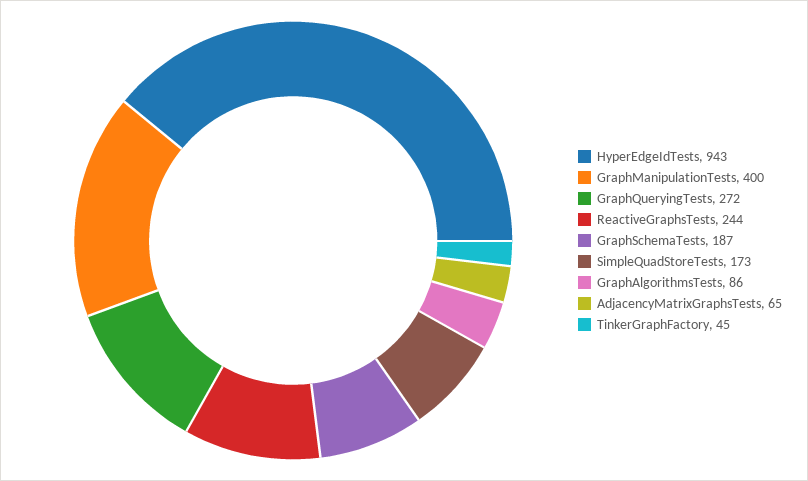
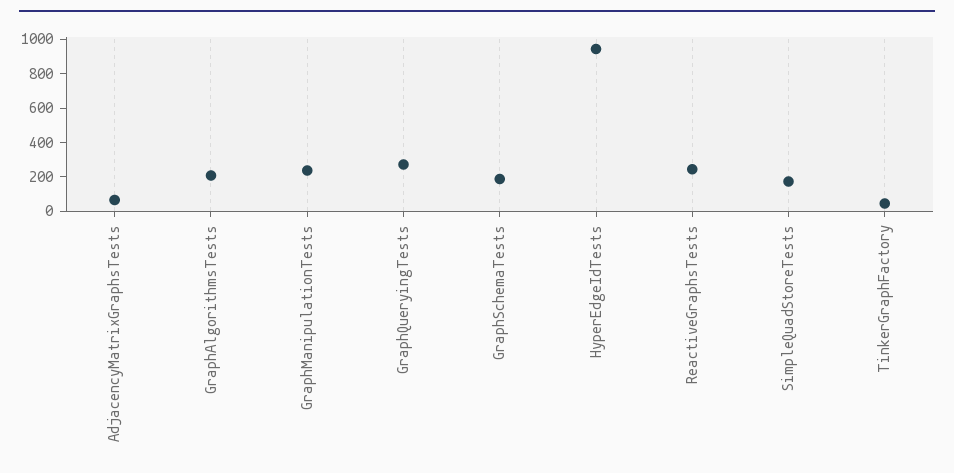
GraphManipulationTests: 400 -> 250
GraphAlgorithmsTests: 86 -> 200

